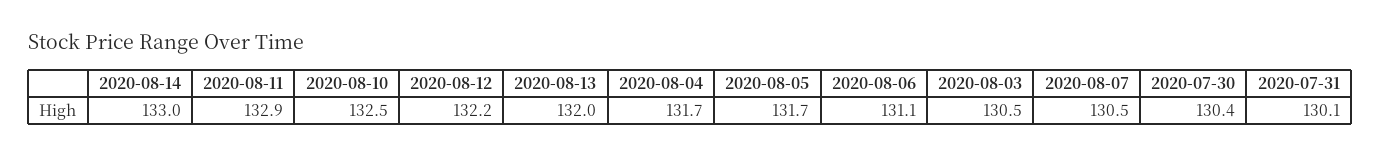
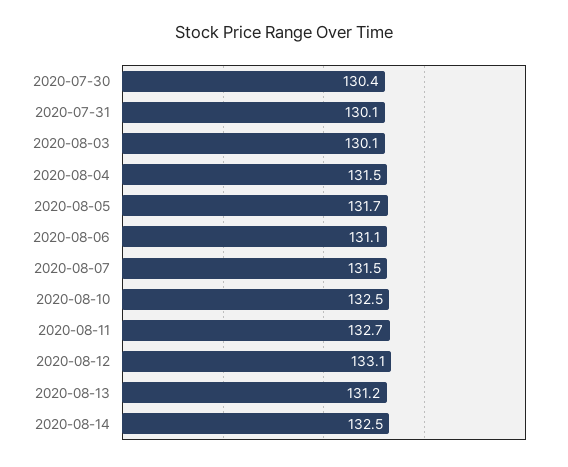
2020-08-14: 133 -> 132.5
2020-08-11: 132.9 -> 132.7
2020-08-12: 132.2 -> 133.1
2020-08-13: 132 -> 131.2
2020-08-04: 131.7 -> 131.5
2020-08-03: 130.5 -> 130.1
2020-08-07: 130.5 -> 131.5

